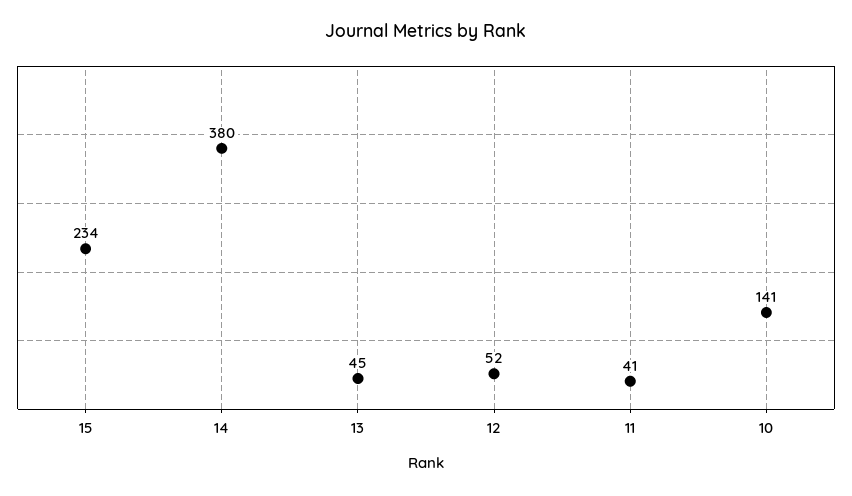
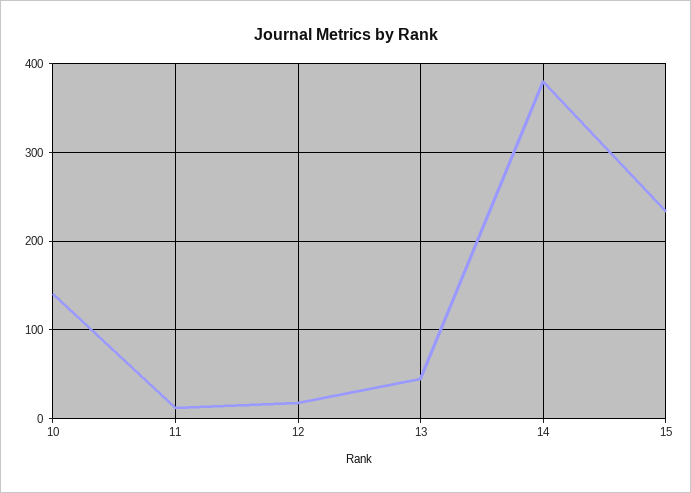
12: 52 -> 20
11: 41 -> 10

